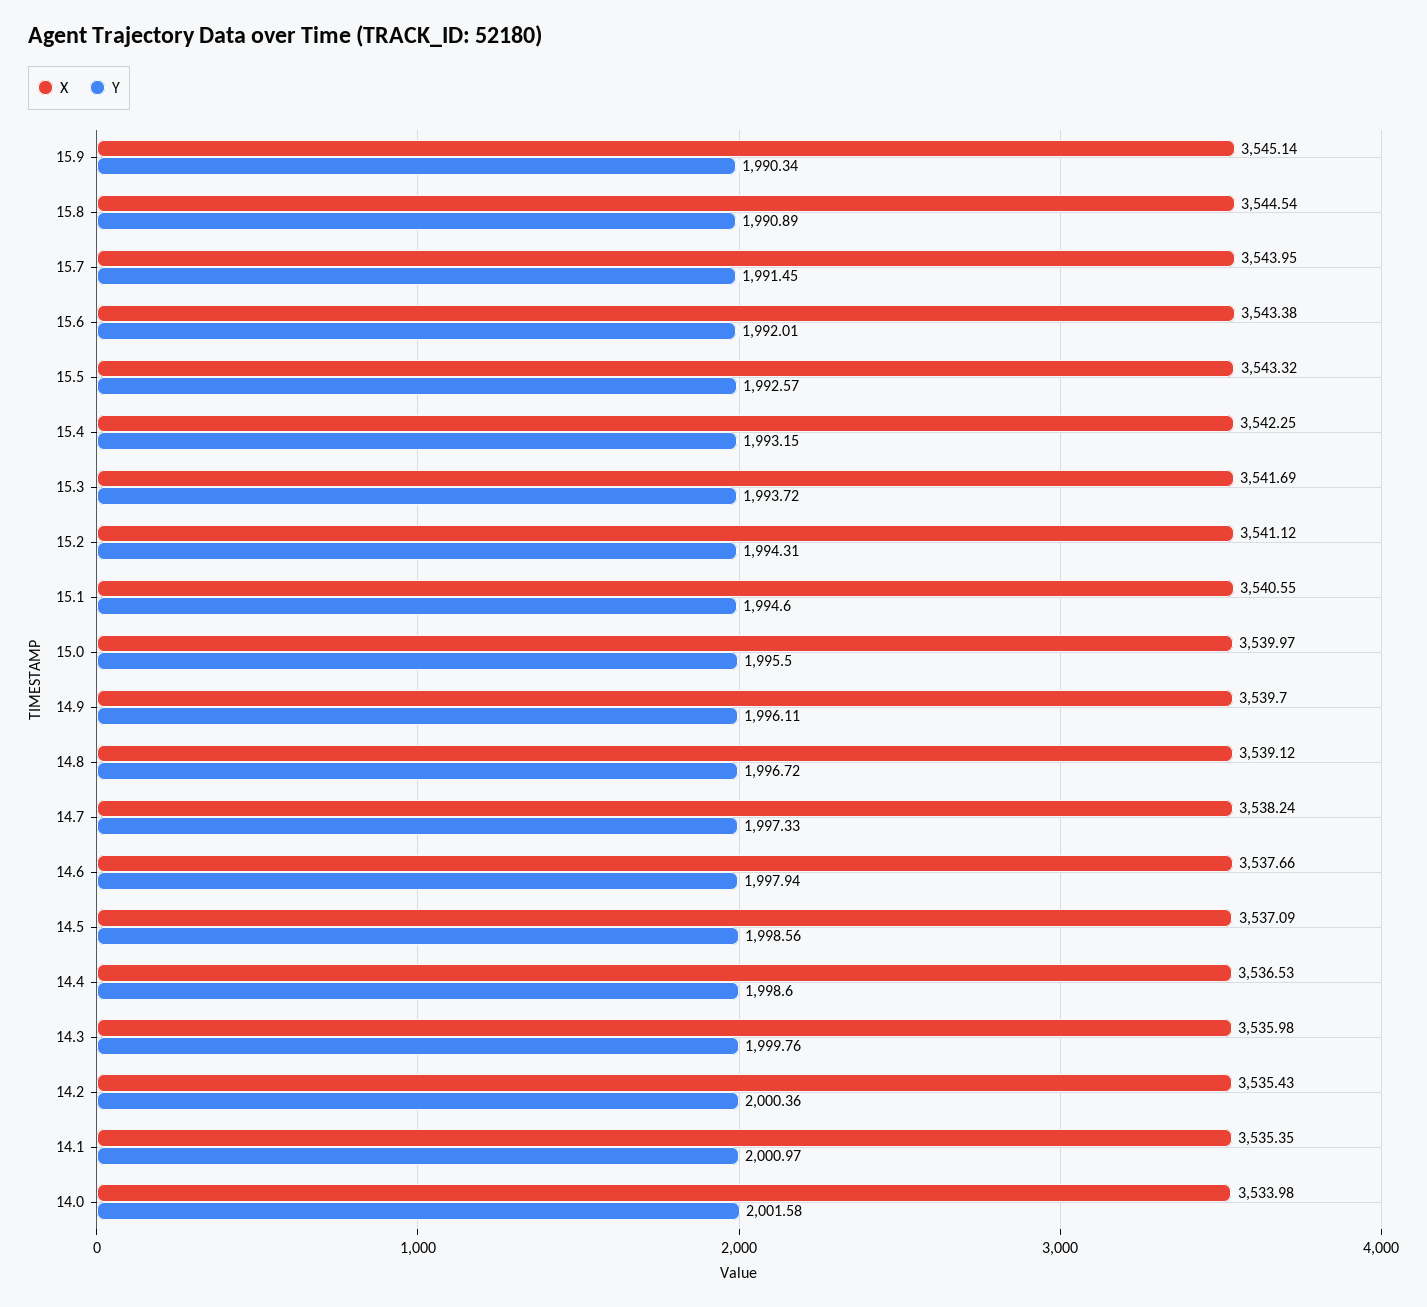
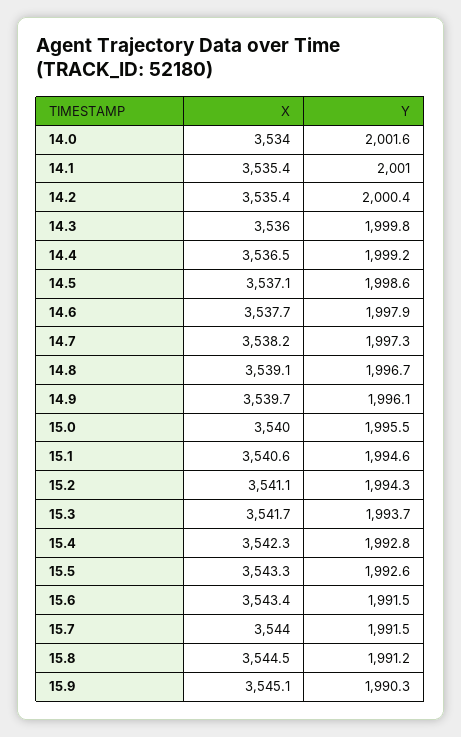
Y, 15.8: 1990.89 -> 1991.2
Y, 15.6: 1992.01 -> 1991.5
Y, 15.4: 1993.15 -> 1992.8
Y, 14.4: 1998.6 -> 1999.2

